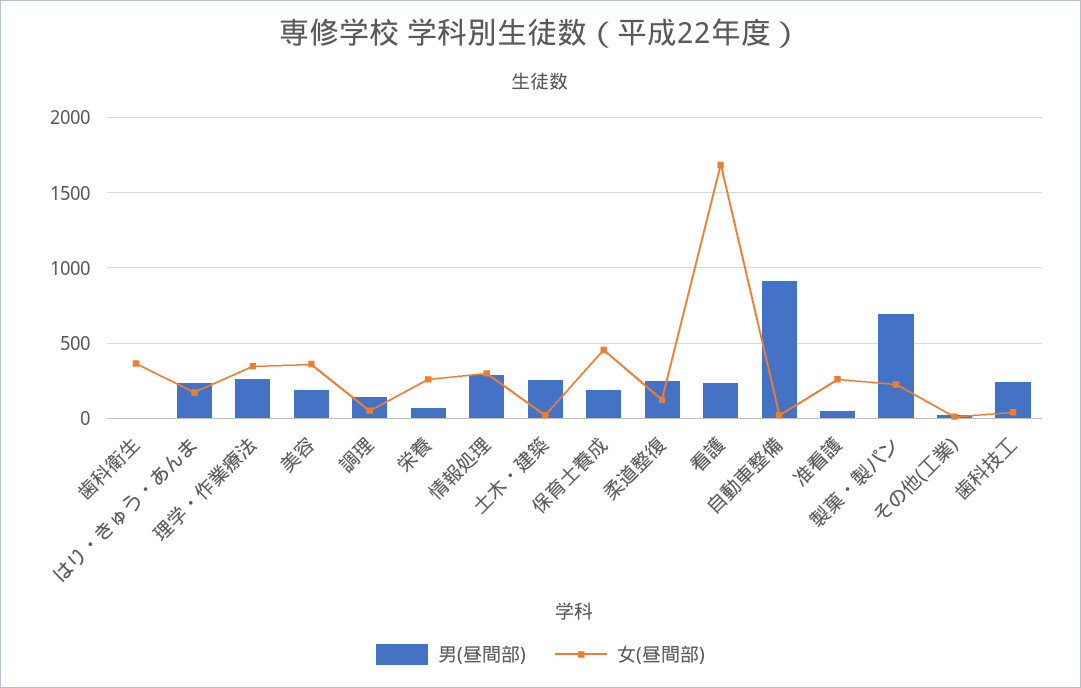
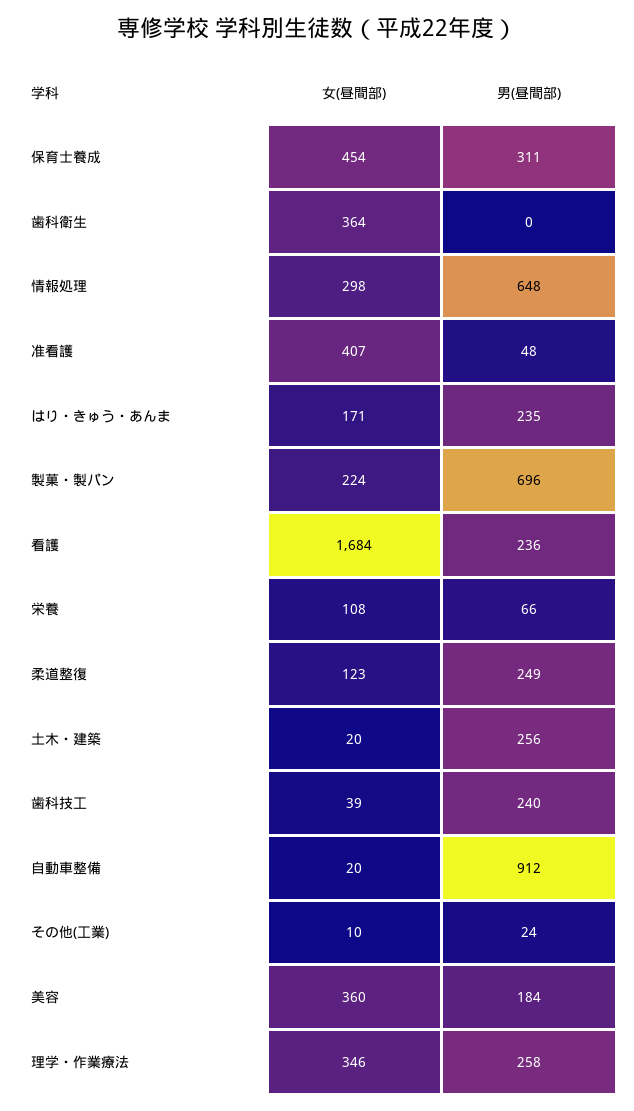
男(昼間部), 調理: 150 -> none
女(昼間部), 調理: 50 -> none
女(昼間部), 栄養: 250 -> 108
男(昼間部), 情報処理: 300 -> 648
男(昼間部), 保育士養成: 200 -> 311
女(昼間部), 准看護: 250 -> 407

